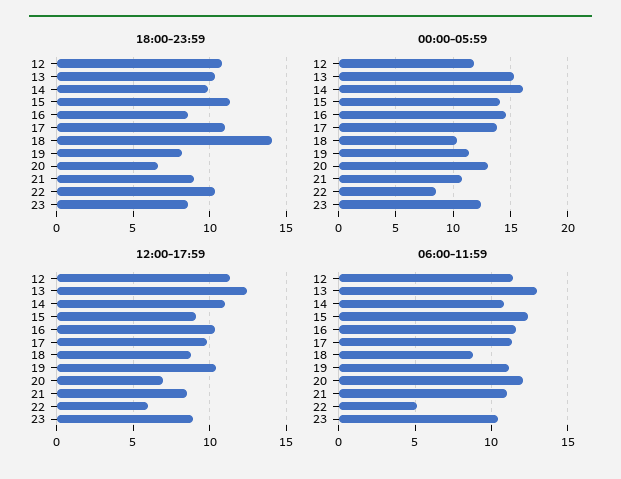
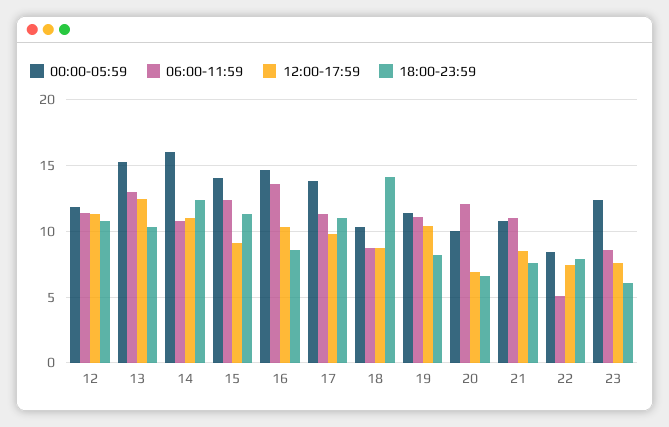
18:00-23:59, 14: 10 -> 12.5
18:00-23:59, 21: 9 -> 7.5
18:00-23:59, 22: 10.5 -> 8
18:00-23:59, 23: 8.5 -> 6
00:00-05:59, 20: 13 -> 10
12:00-17:59, 22: 6 -> 7.5
12:00-17:59, 23: 9 -> 7.5
06:00-11:59, 16: 11.5 -> 13.5
06:00-11:59, 23: 10.5 -> 8.5

